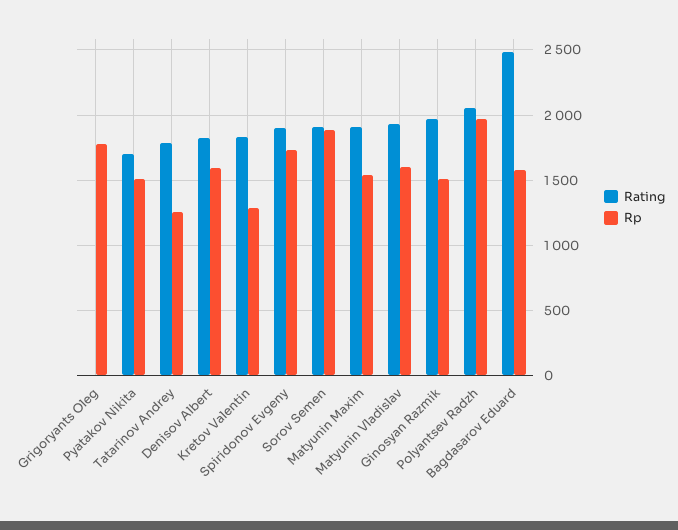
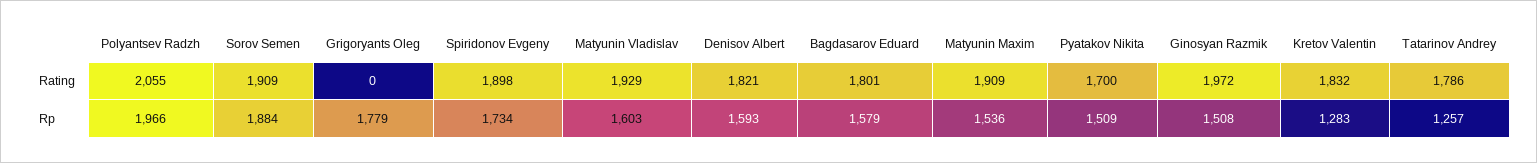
Rating, Bagdasarov Eduard: 2500 -> 1801

